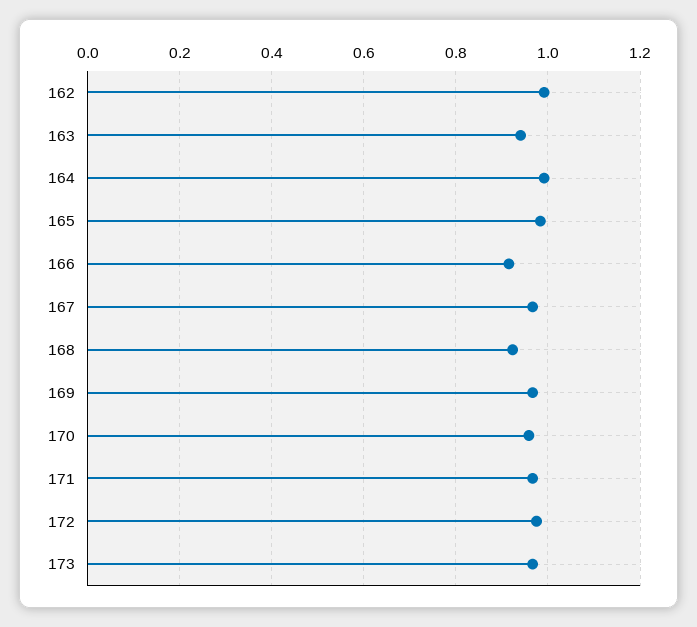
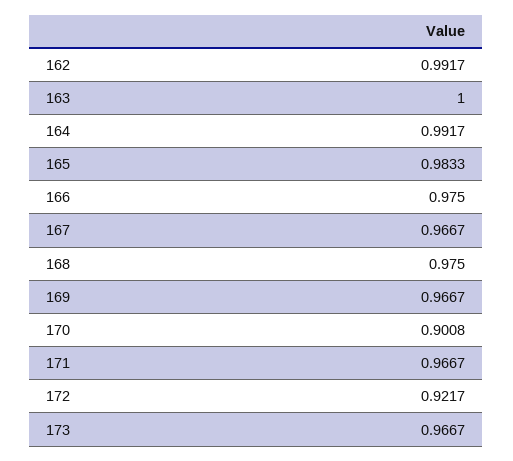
163: 0.94 -> 1
166: 0.92 -> 0.975
168: 0.92 -> 0.975
170: 0.96 -> 0.9008
172: 0.98 -> 0.9217

